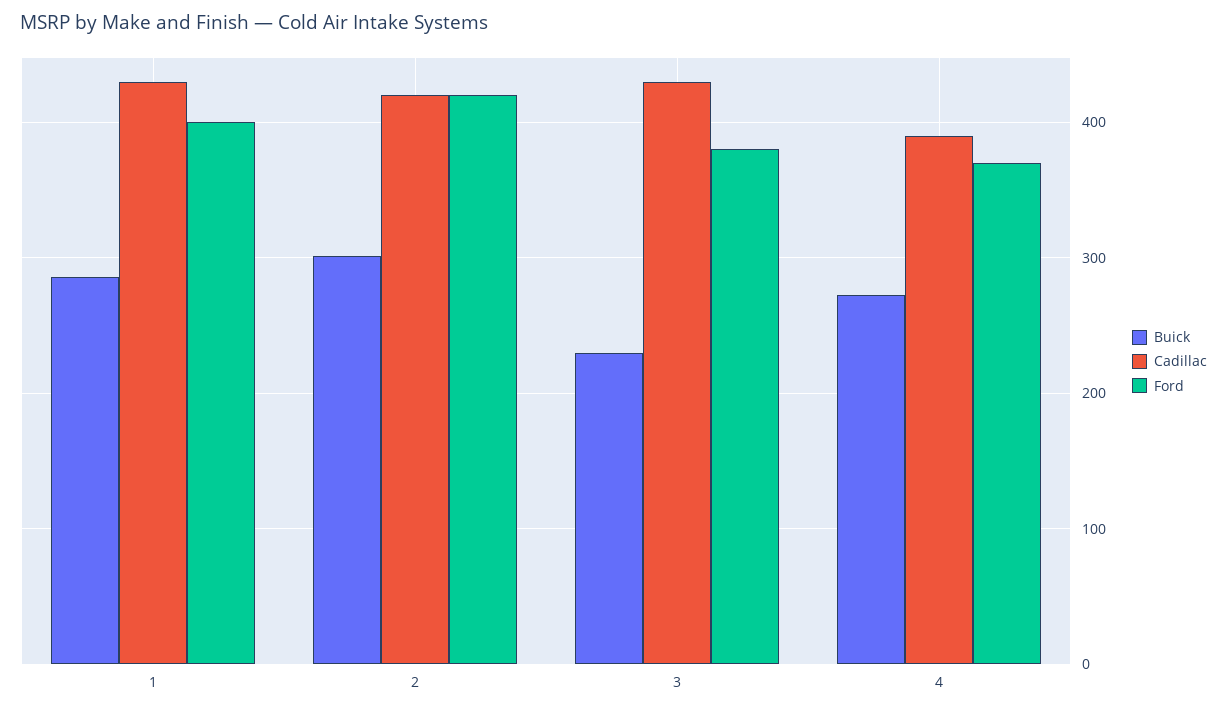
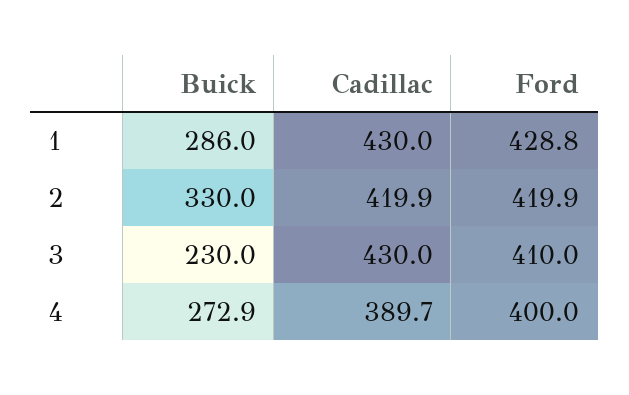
Ford, 1: 400 -> 428.8
Buick, 2: 300 -> 330
Ford, 3: 380 -> 410
Ford, 4: 370 -> 400

